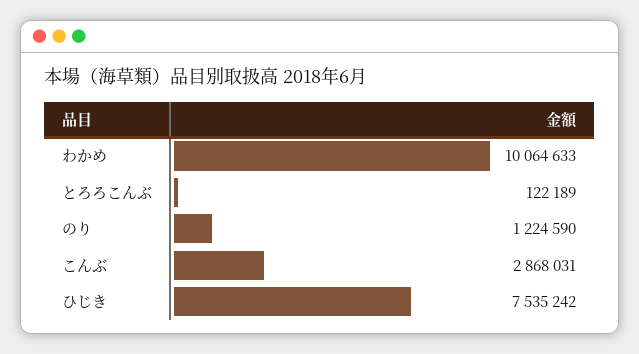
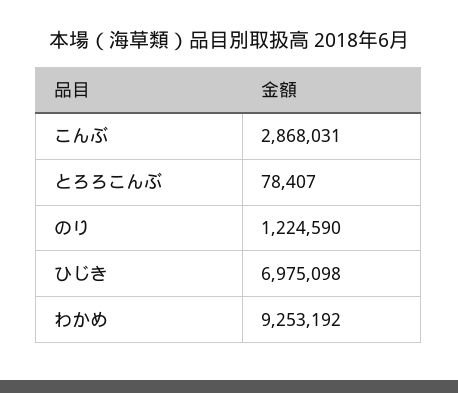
わかめ: 10064633 -> 9253192
とろろこんぶ: 122189 -> 78407
ひじき: 7535242 -> 6975098

